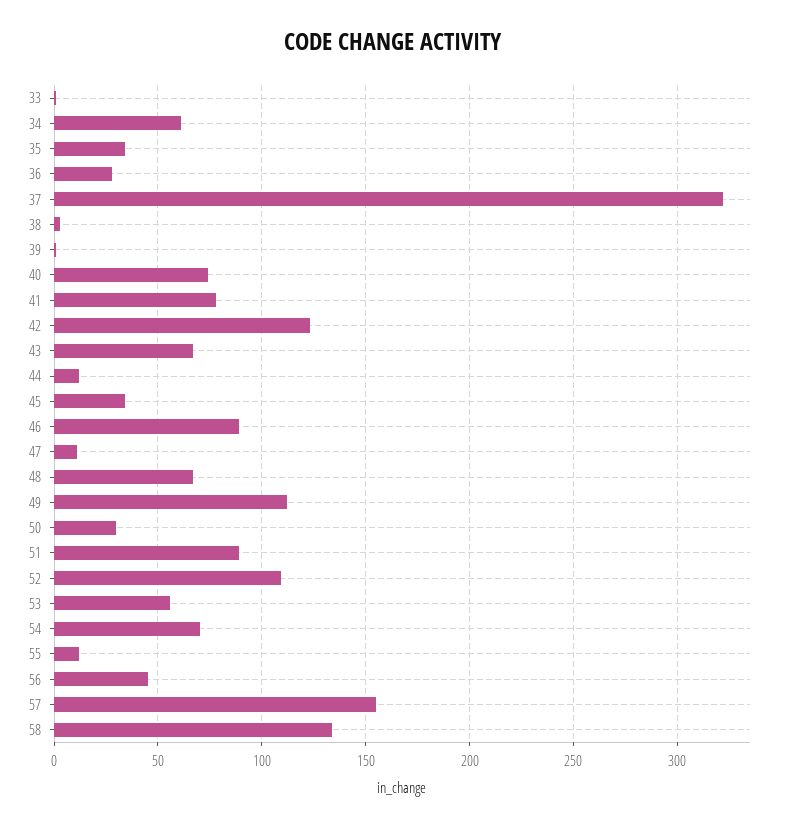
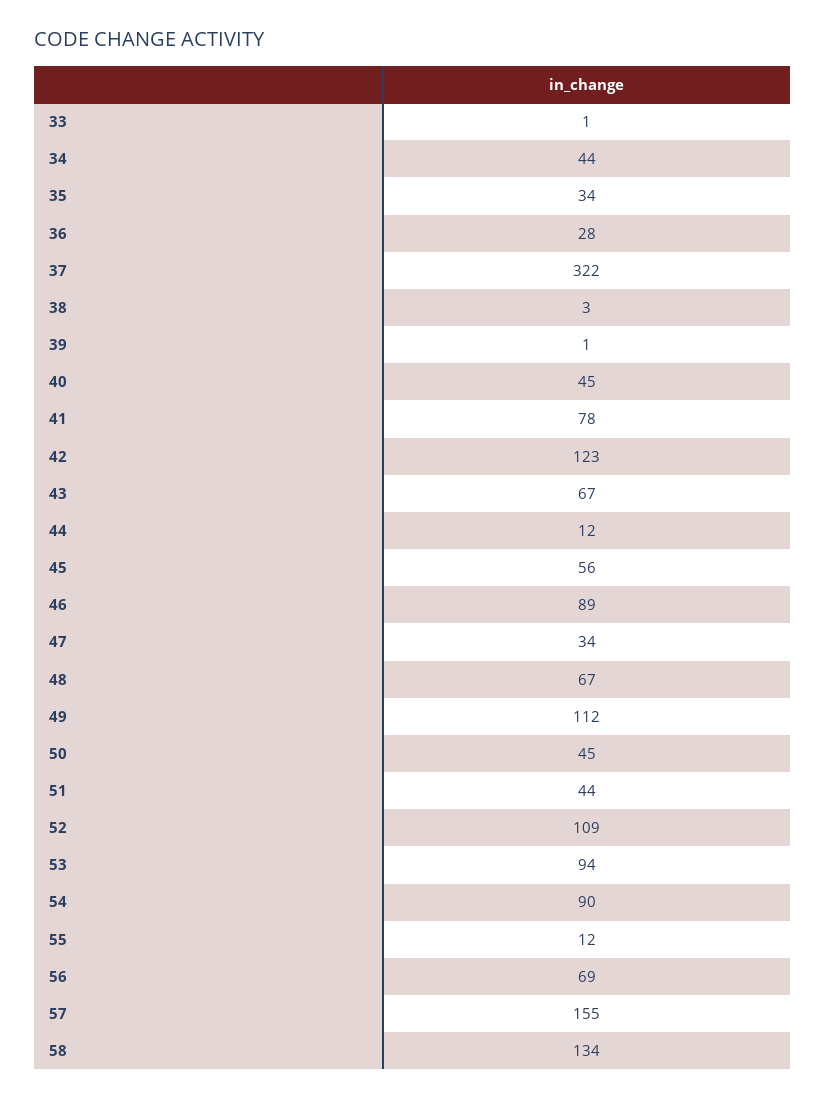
34: 60 -> 44
40: 75 -> 45
45: 35 -> 56
47: 10 -> 34
50: 30 -> 45
51: 90 -> 44
53: 55 -> 94
54: 70 -> 90
56: 45 -> 69

